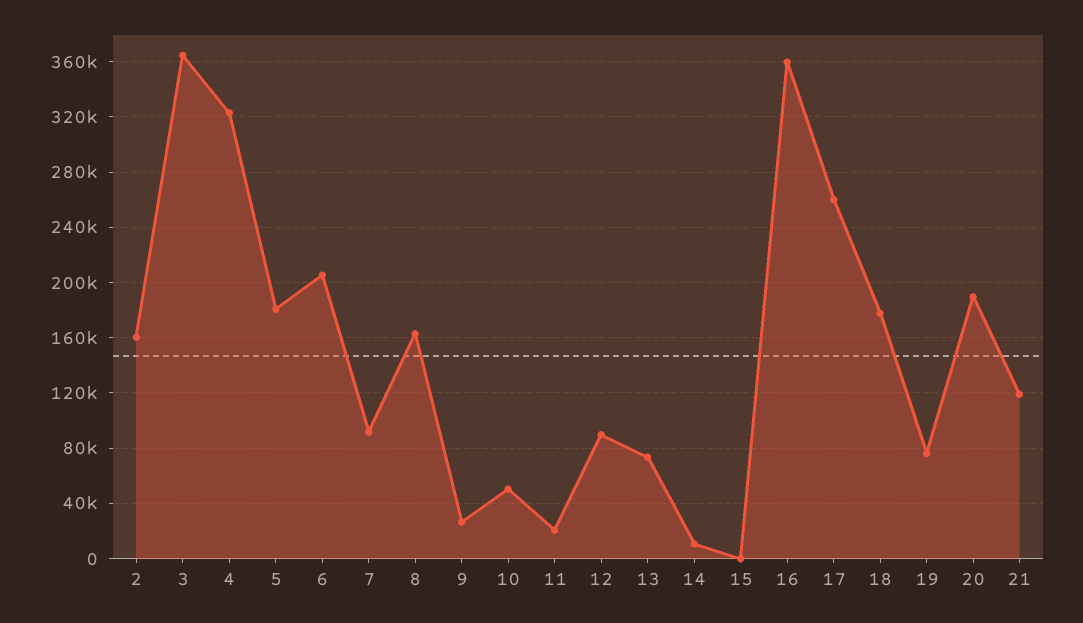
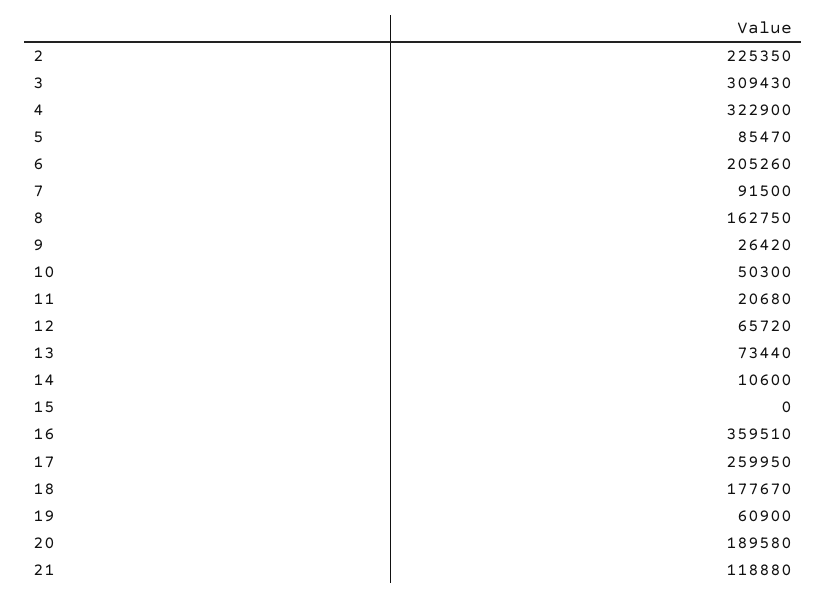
2: 160000 -> 225350
3: 365000 -> 309430
5: 180000 -> 85470
12: 90000 -> 65720
19: 75000 -> 60900

